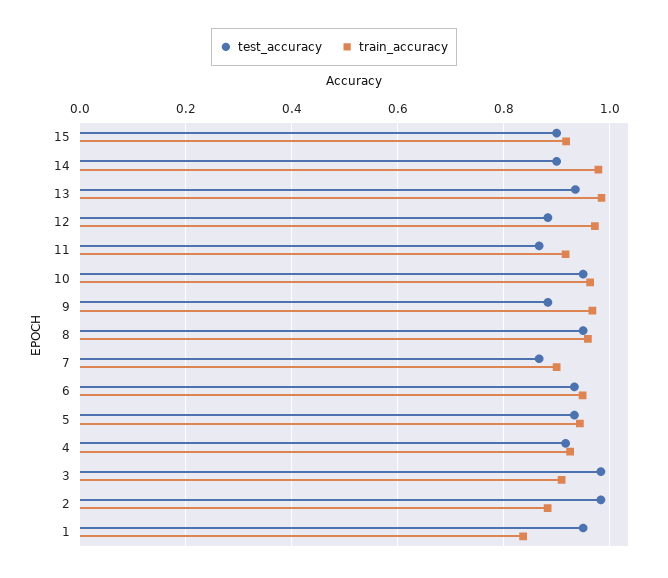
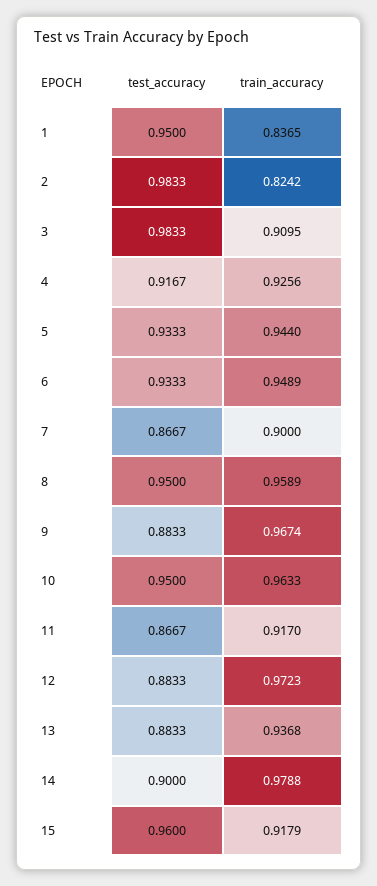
test_accuracy, 15: 0.9 -> 0.96
test_accuracy, 13: 0.94 -> 0.8833
train_accuracy, 13: 0.98 -> 0.9368
train_accuracy, 2: 0.88 -> 0.8242

